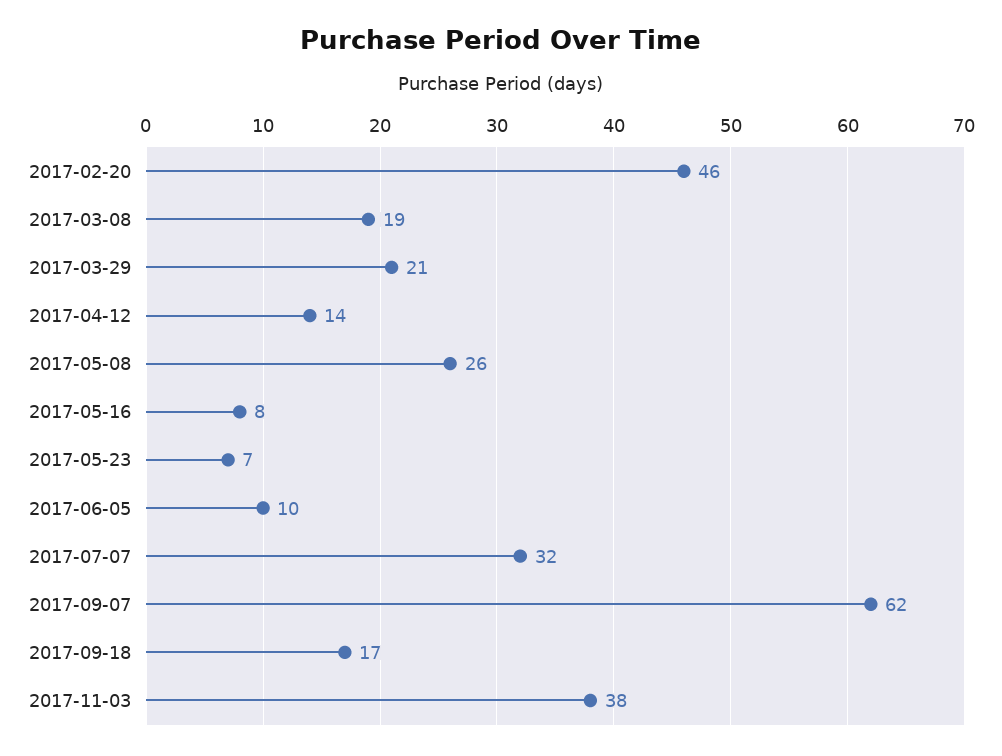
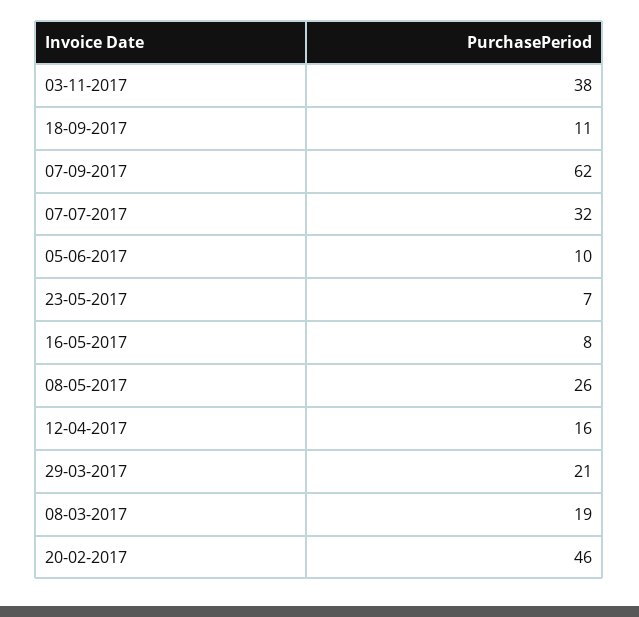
2017-04-12: 14 -> 16
2017-09-18: 17 -> 11

